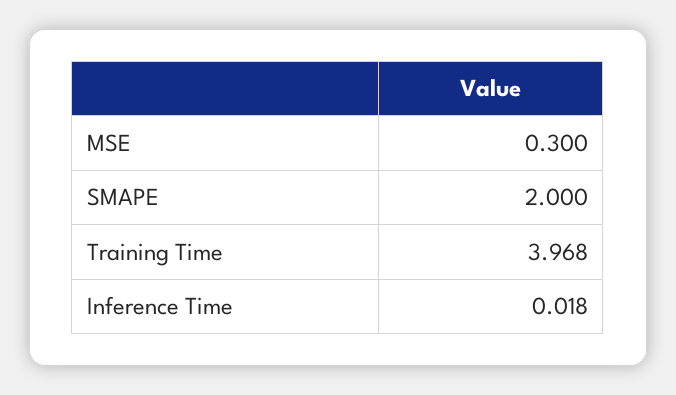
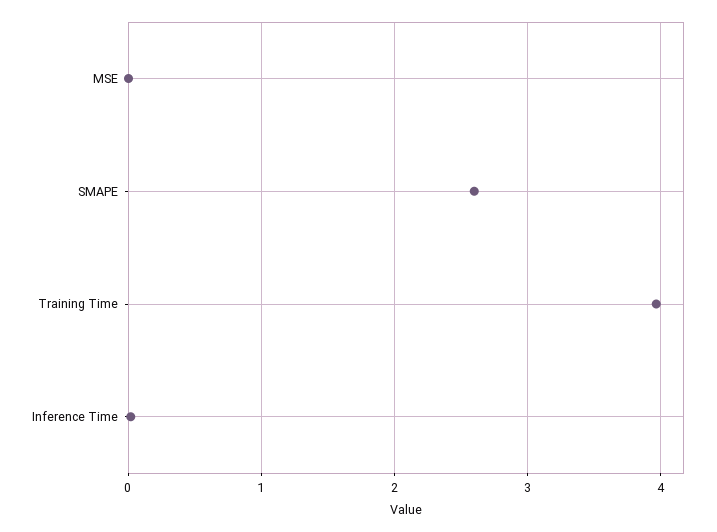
MSE: 0.3 -> 0
SMAPE: 2 -> 2.6

